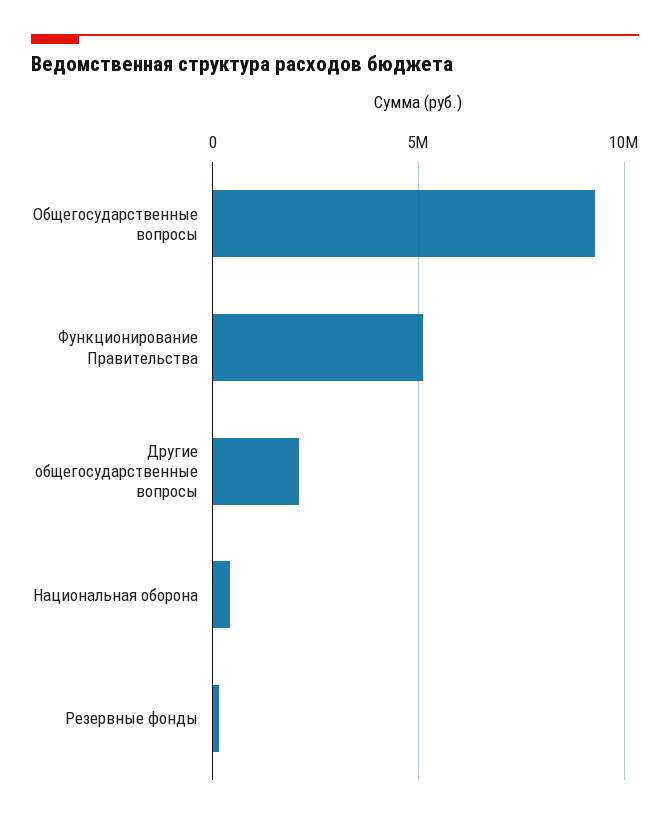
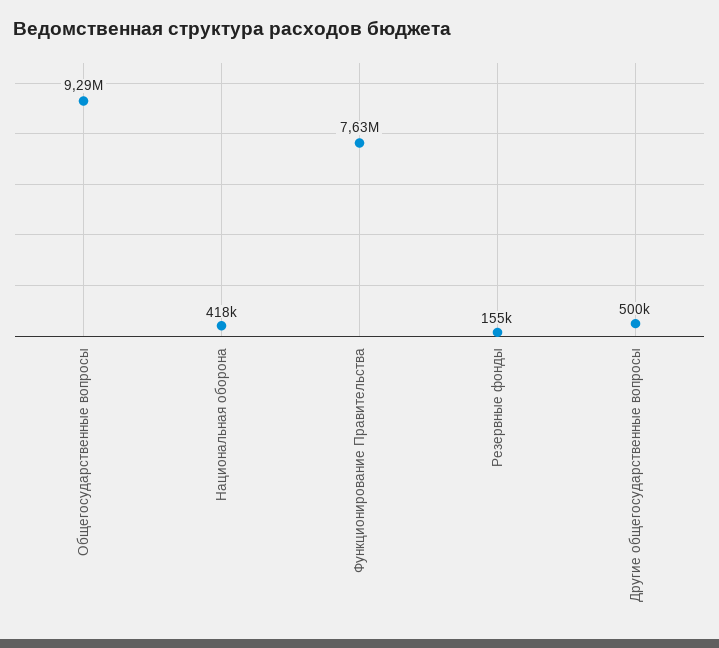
Функционирование Правительства: 5000000 -> 7630000
Другие общегосударственные вопросы: 2000000 -> 500000

